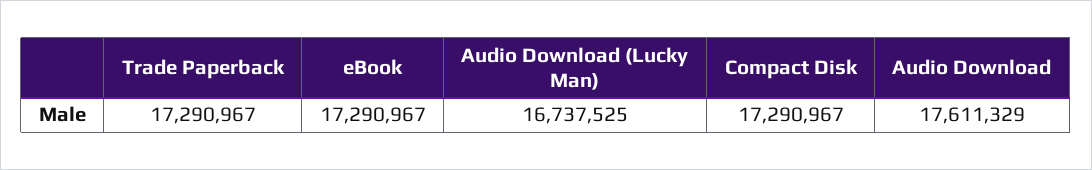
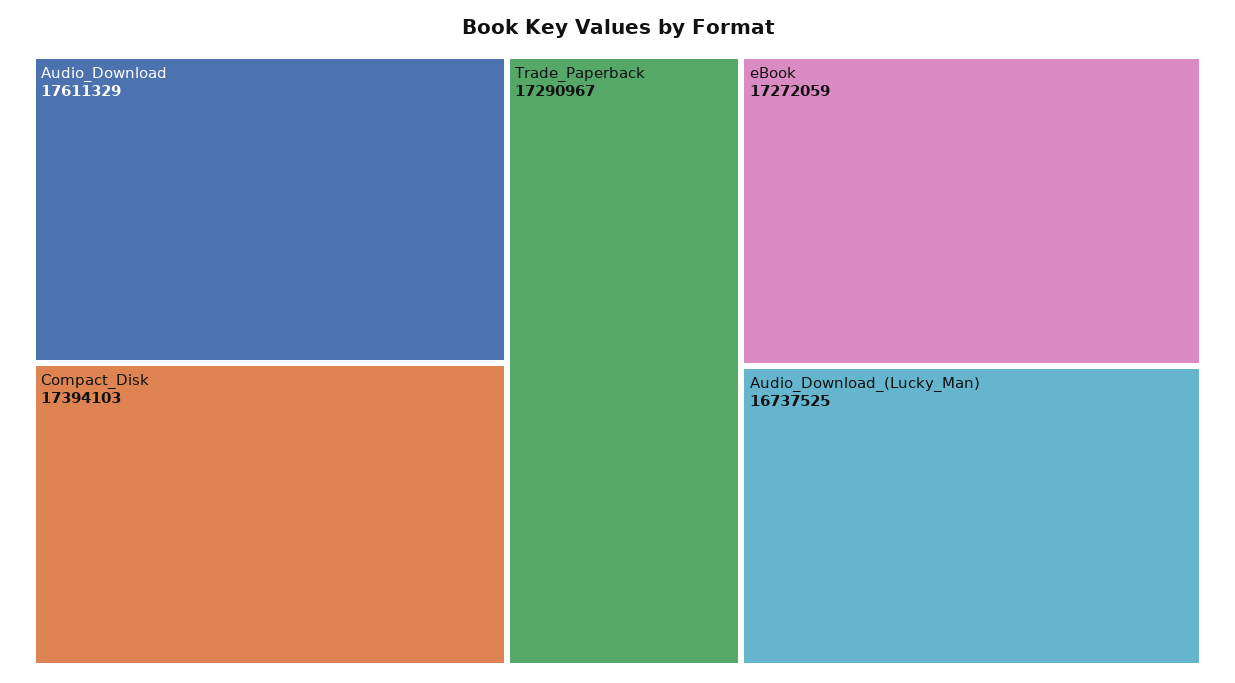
eBook: 17290967 -> 17272059
Compact Disk: 17290967 -> 17394103

